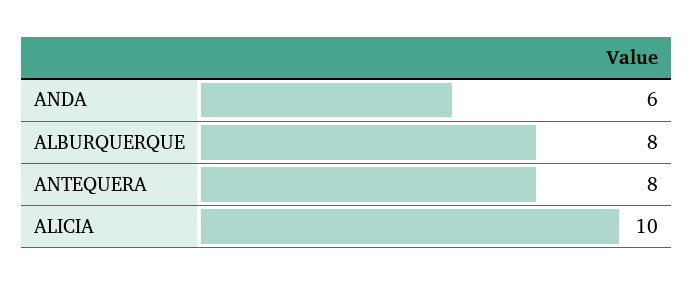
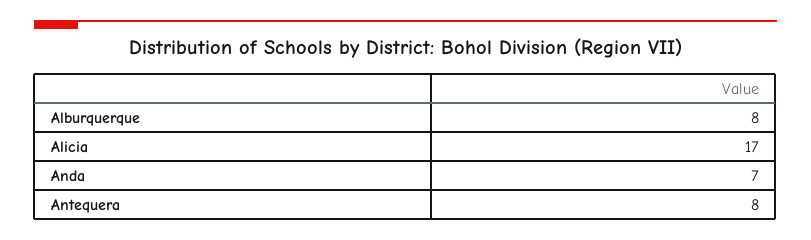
ANDA: 6 -> 7
ALICIA: 10 -> 17

